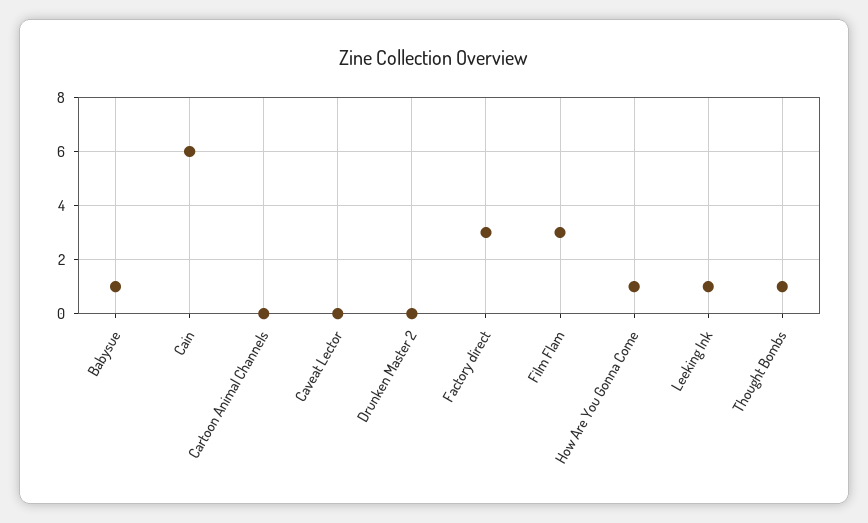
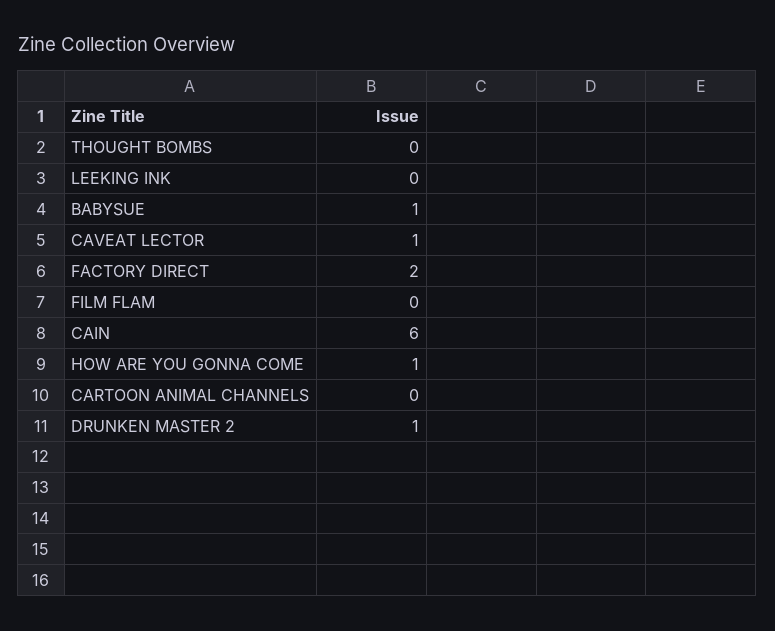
Caveat Lector: 0 -> 1
Drunken Master 2: 0 -> 1
Factory direct: 3 -> 2
Film Flam: 3 -> 0
Leeking Ink: 1 -> 0
Thought Bombs: 1 -> 0

